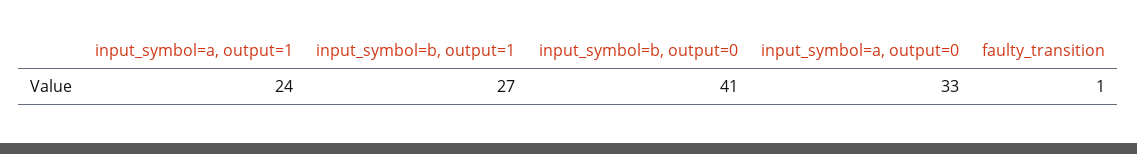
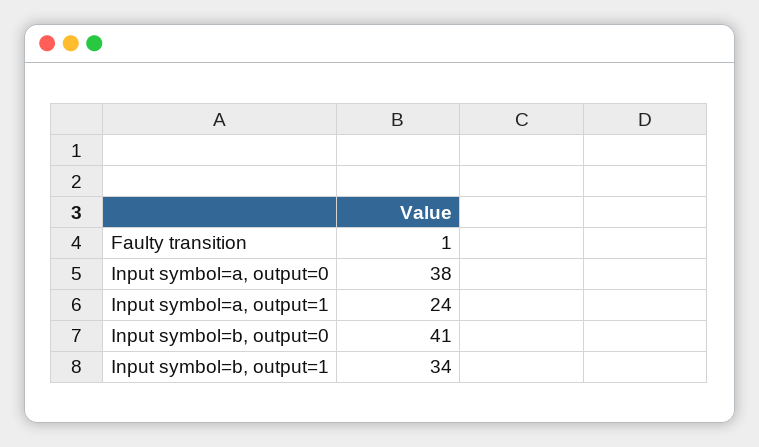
input_symbol=b, output=1: 27 -> 34
input_symbol=a, output=0: 33 -> 38

